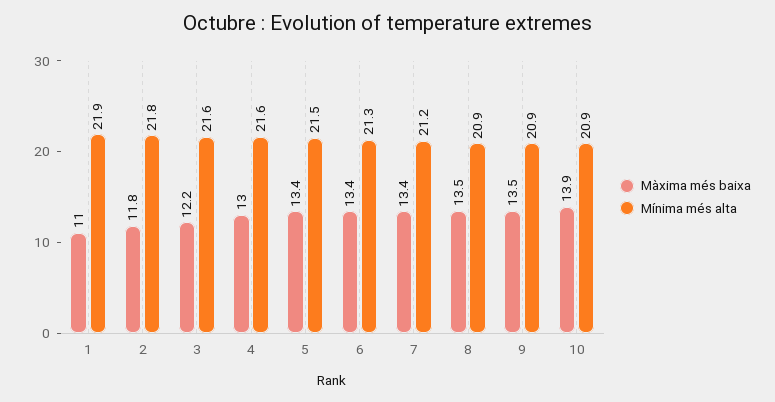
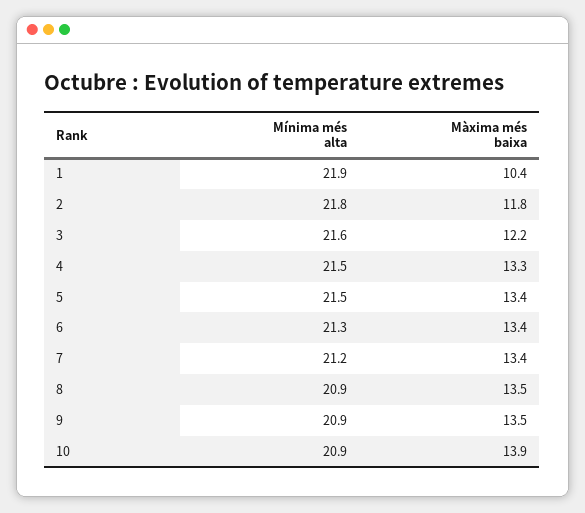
Màxima més baixa, 1: 11 -> 10.4
Màxima més baixa, 4: 13 -> 13.3
Mínima més alta, 4: 21.6 -> 21.5

